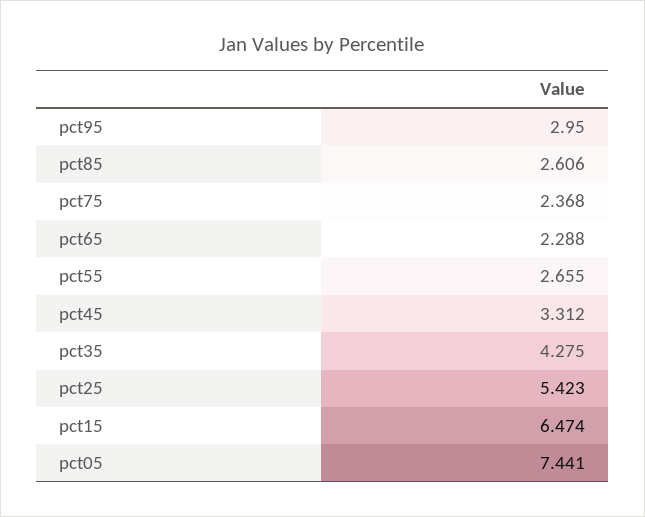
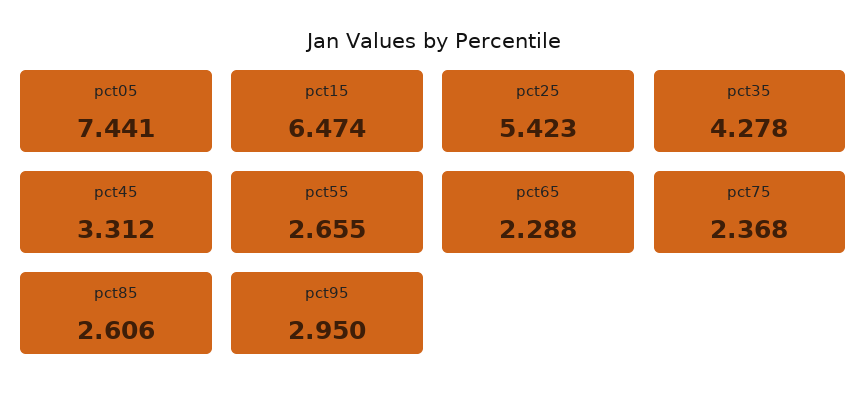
pct35: 4.275 -> 4.278

